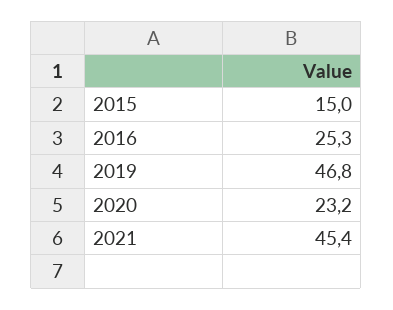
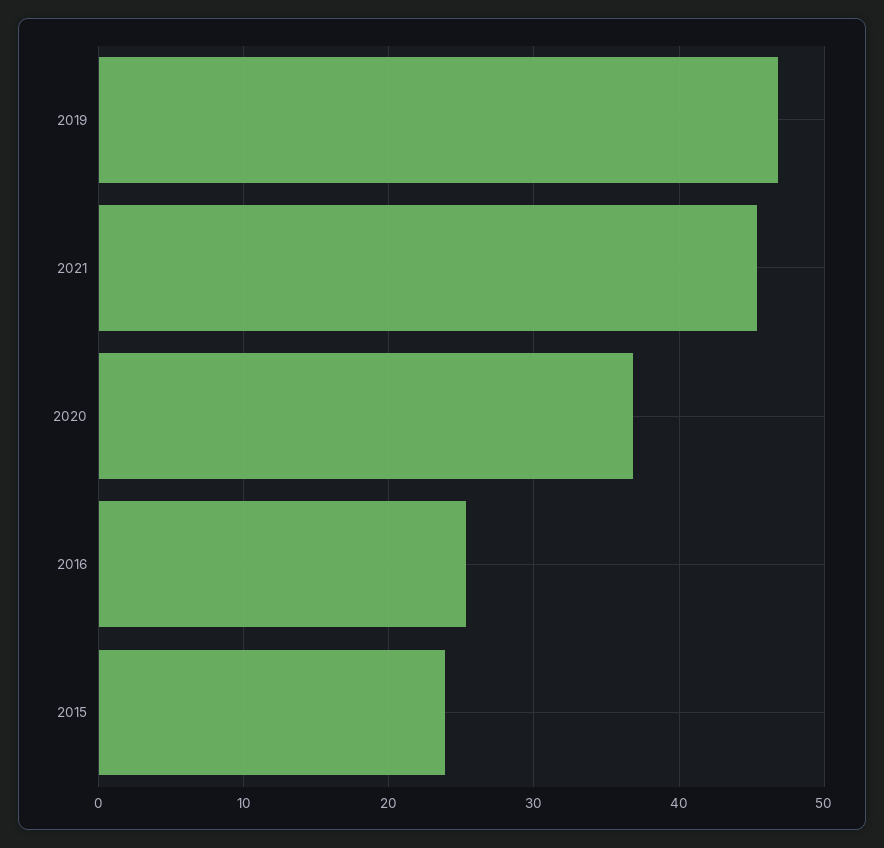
2015: 15 -> 24
2020: 23.2 -> 37

